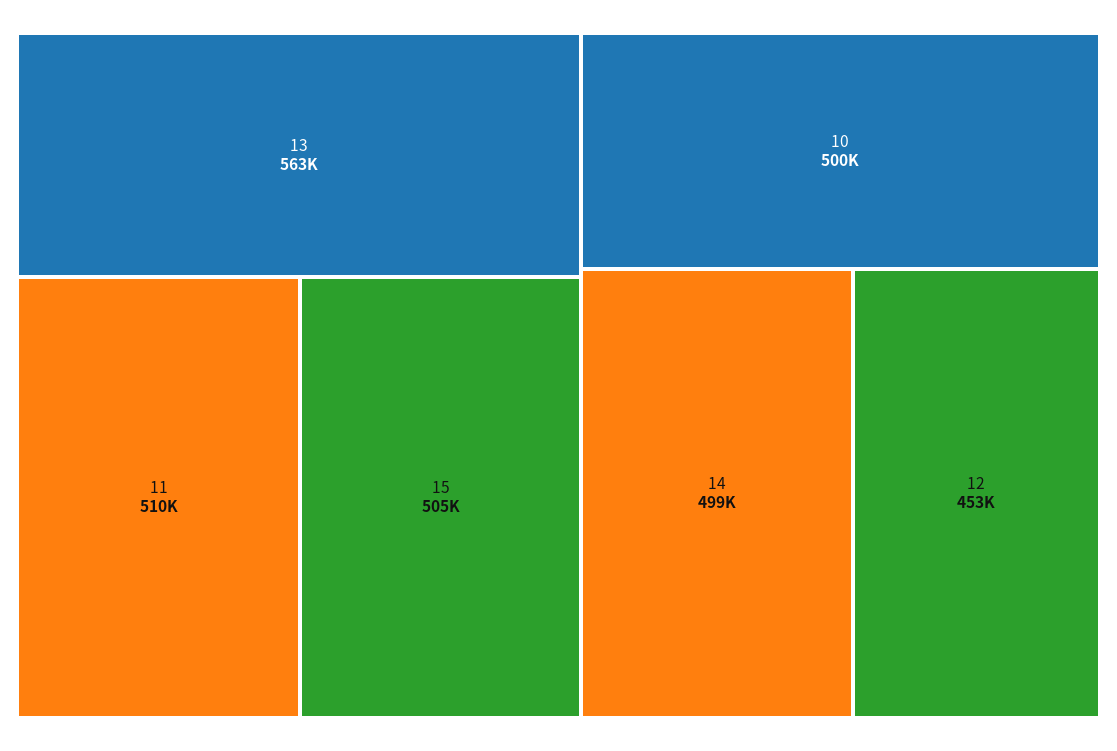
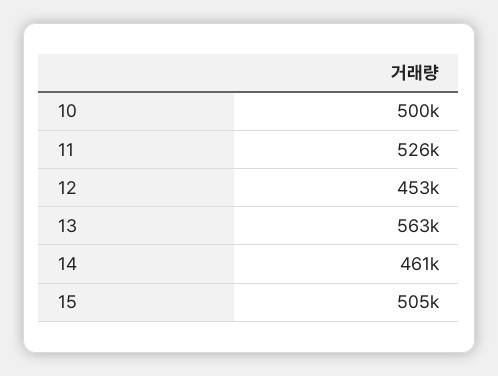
11: 510000 -> 526000
14: 499000 -> 461000

